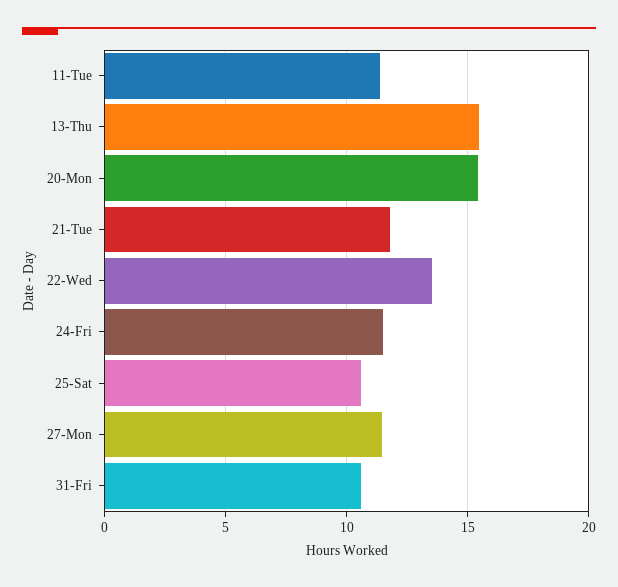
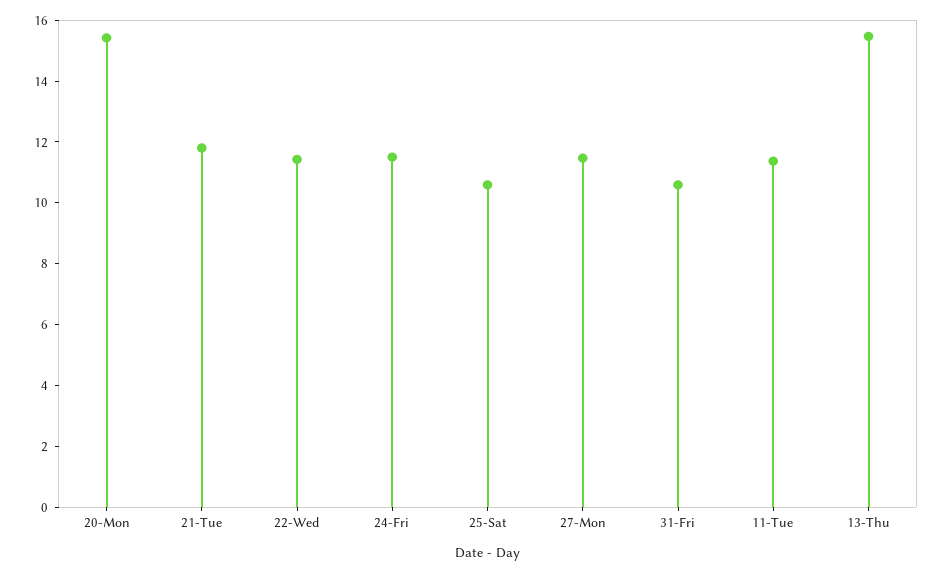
22-Wed: 13.5 -> 11.5

